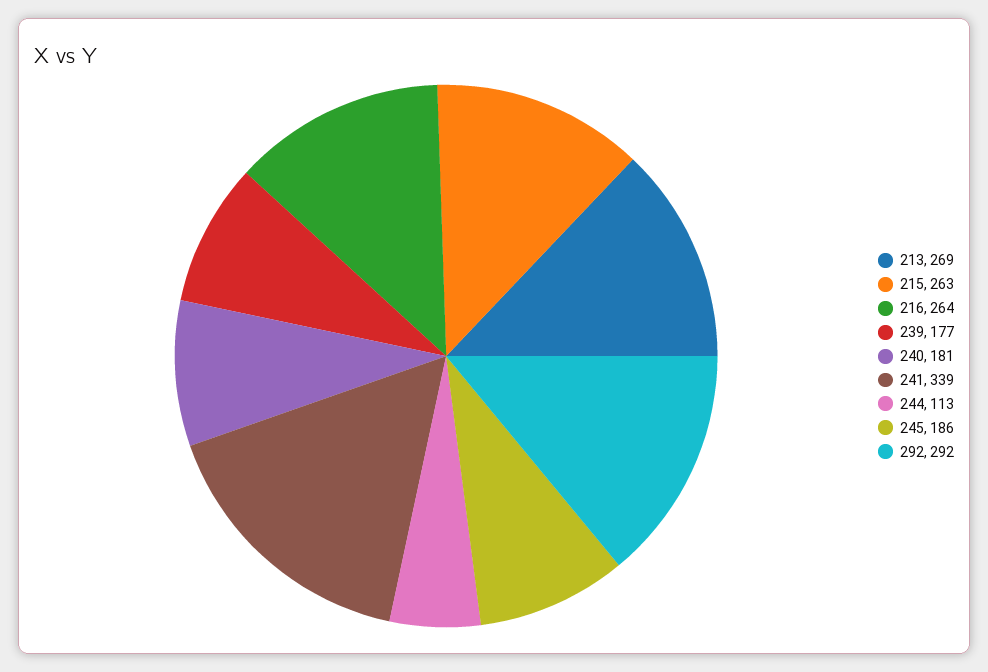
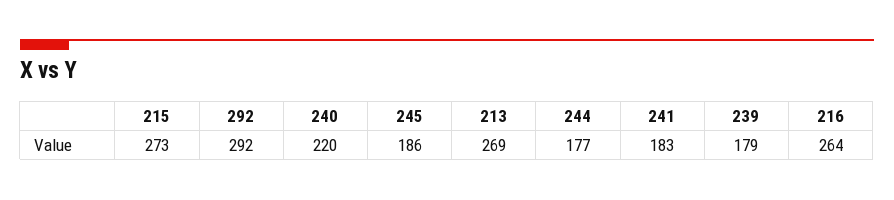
215: 263 -> 273
239: 177 -> 179
240: 181 -> 220
241: 339 -> 183
244: 113 -> 177

